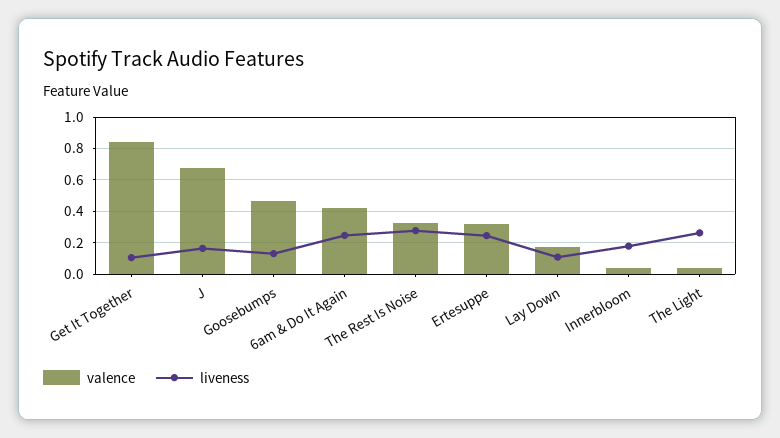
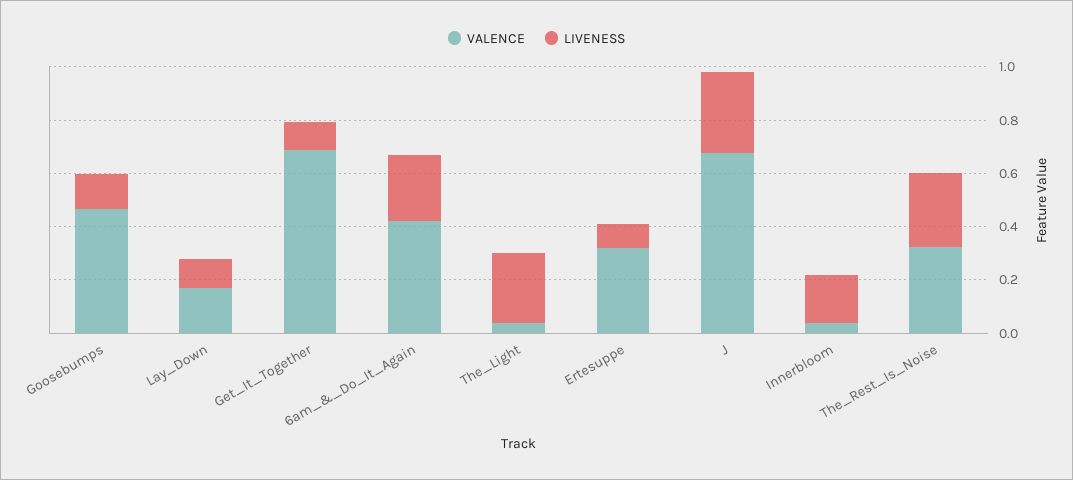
valence, Get It Together: 0.85 -> 0.7
liveness, J: 0.15 -> 0.3
liveness, Ertesuppe: 0.25 -> 0.1

